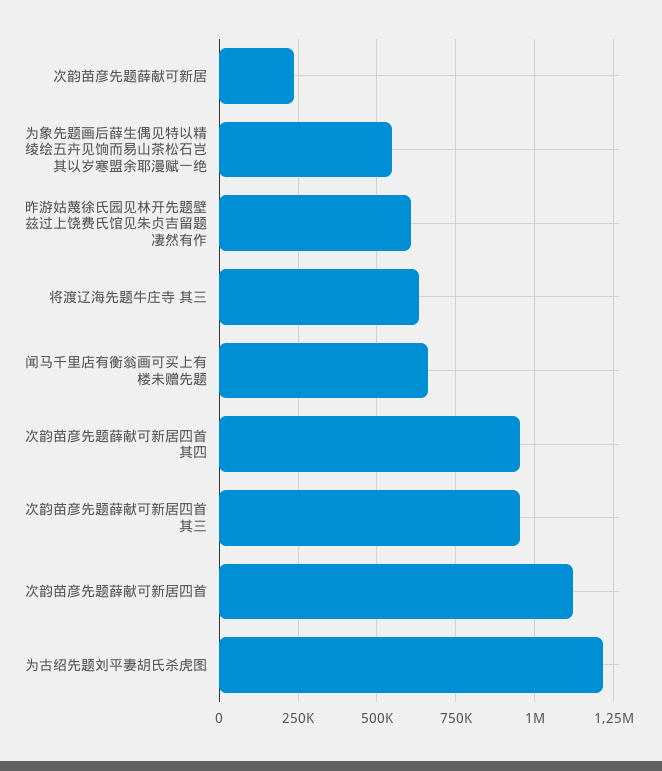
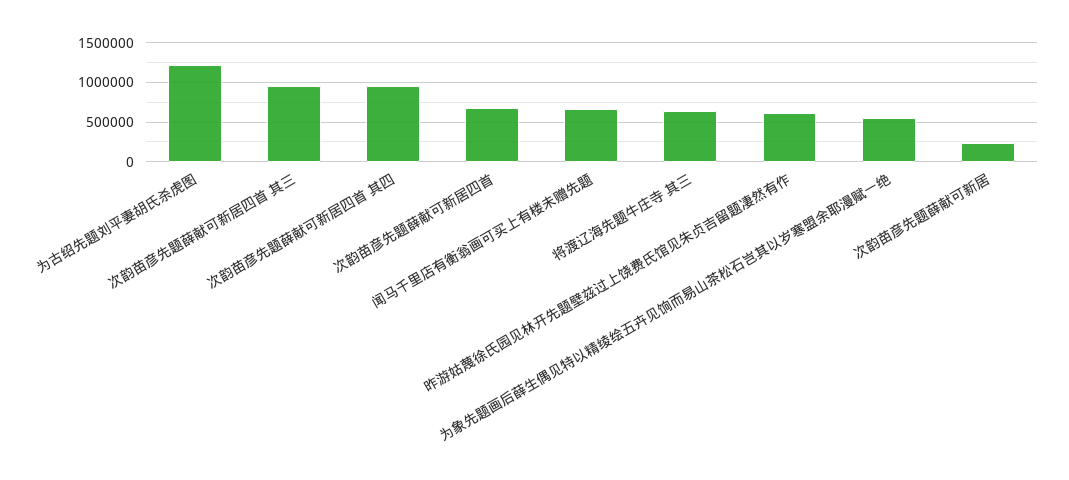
次韵苗彦先题薛献可新居四首: 1125000 -> 700000

